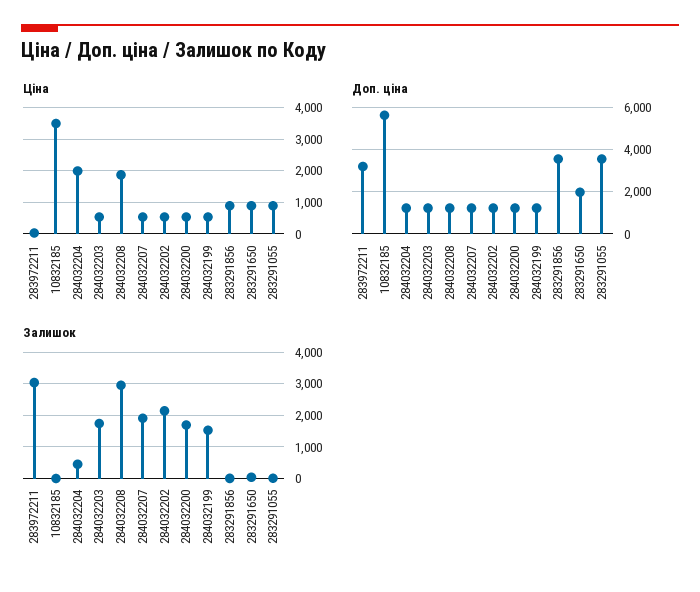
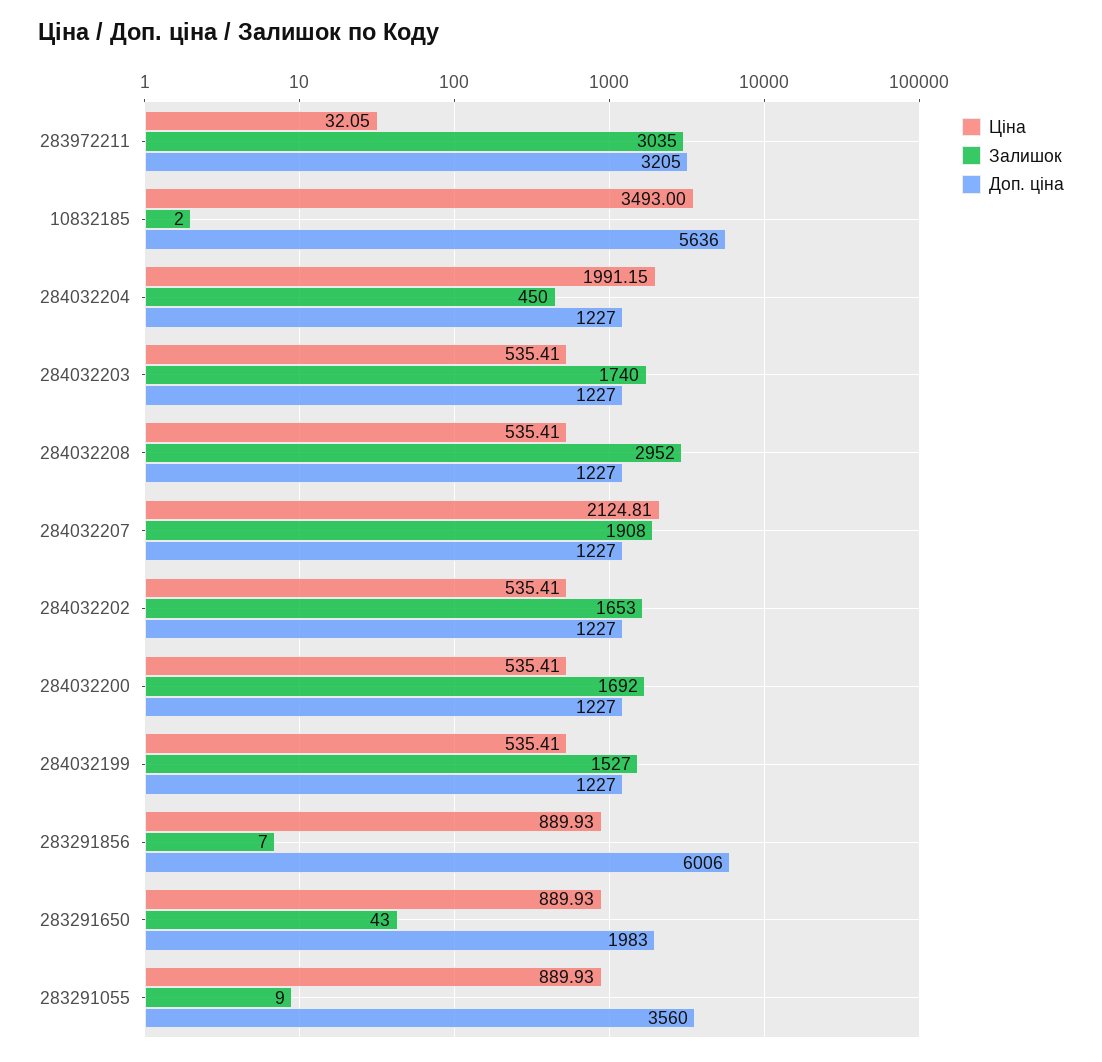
Ціна, 284032208: 1800 -> 535.41
Ціна, 284032207: 600 -> 2124.81
Доп. ціна, 283291856: 3500 -> 6006
Залишок, 284032202: 2200 -> 1653

